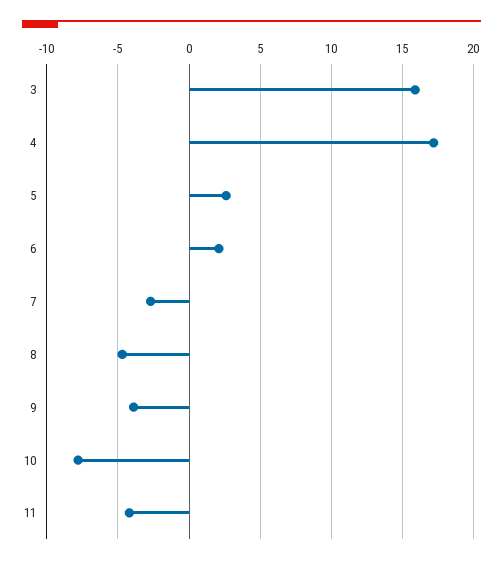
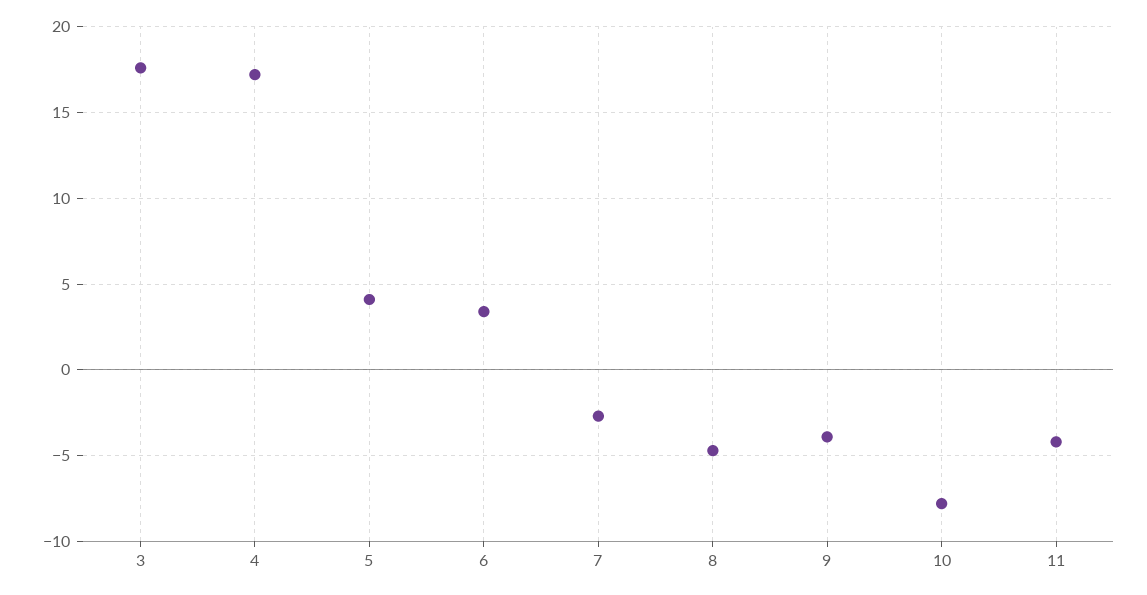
3: 16 -> 17.5
5: 2.5 -> 4
6: 2 -> 3.5

